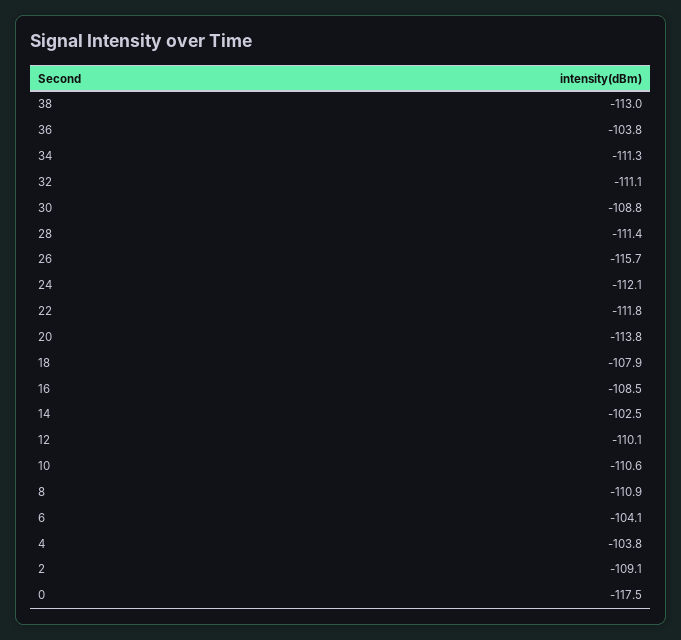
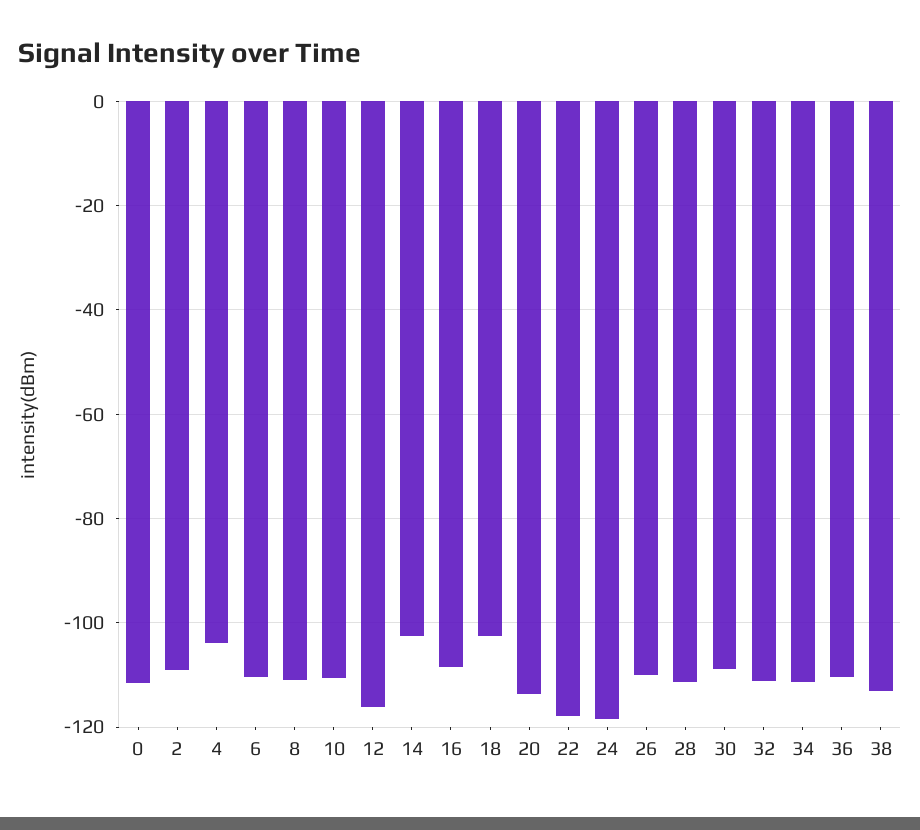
36: -103.8 -> -110
26: -115.7 -> -110
24: -112.1 -> -118
22: -111.8 -> -118
18: -107.9 -> -102
12: -110.1 -> -116
6: -104.1 -> -110
0: -117.5 -> -112

